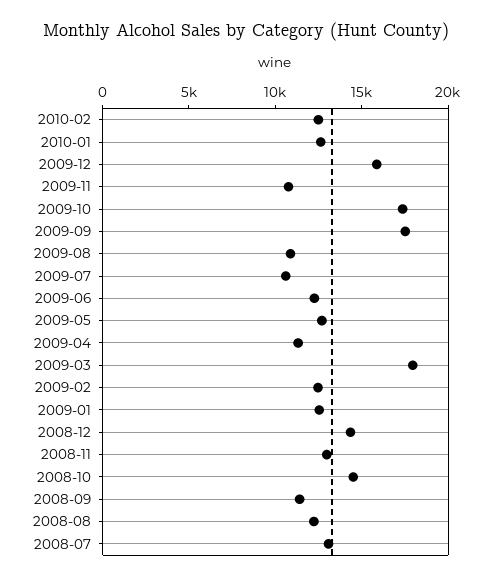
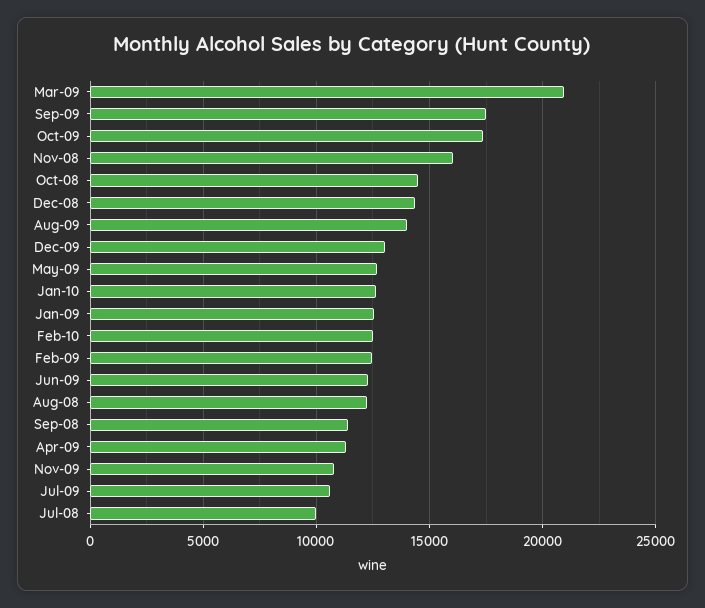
2009-12: 16000 -> 13000
2009-08: 11000 -> 14000
2009-03: 18000 -> 21000
2008-11: 13000 -> 16000
2008-07: 13000 -> 10000

